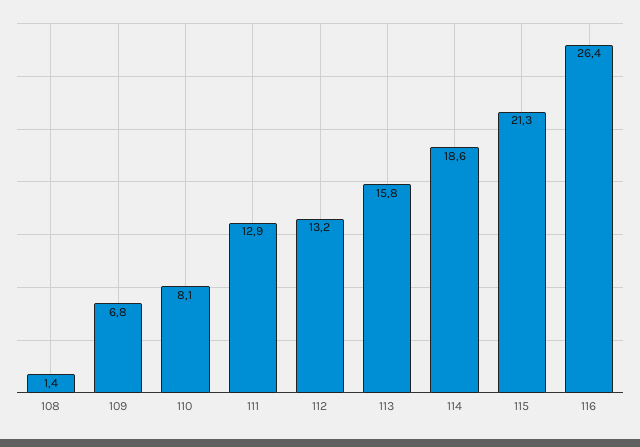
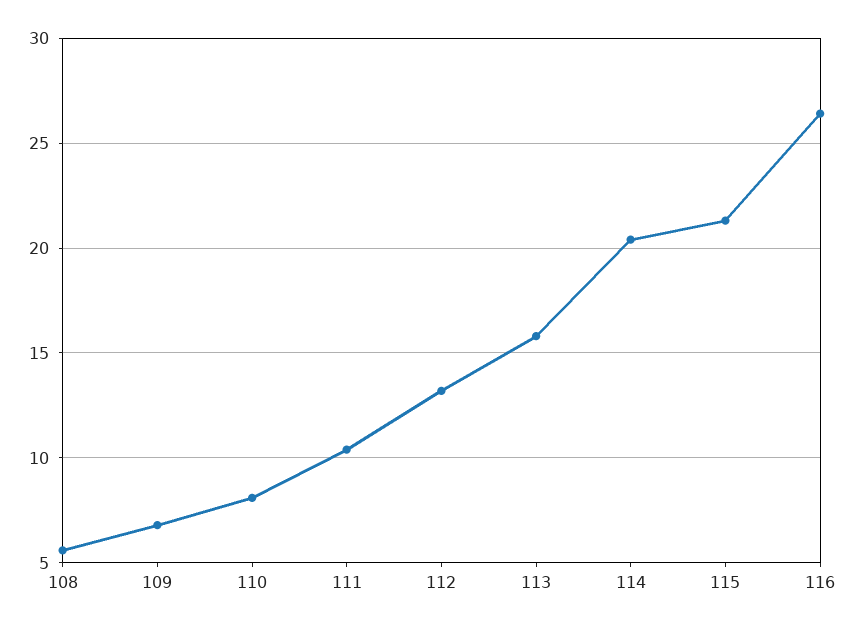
108: 1.4 -> 5.5
111: 12.9 -> 10.5
114: 18.6 -> 20.5

